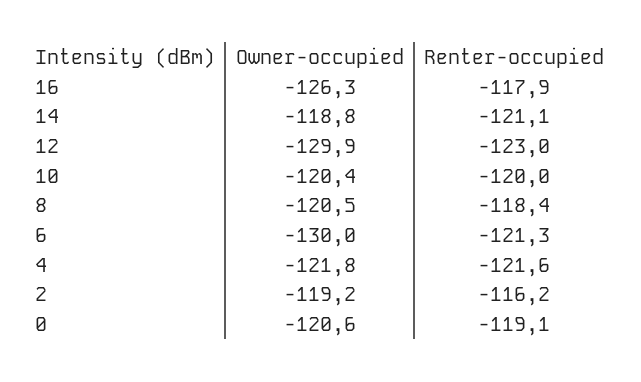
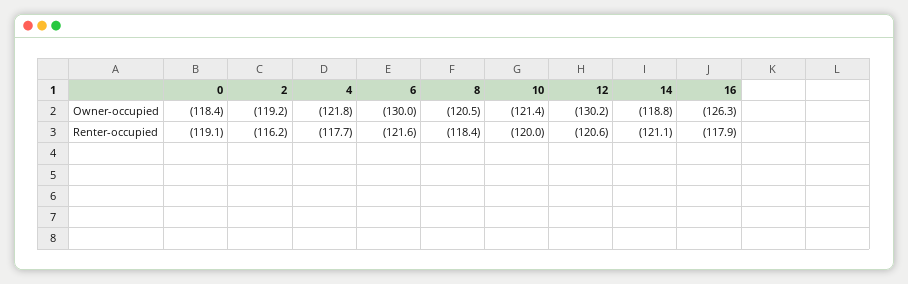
Owner-occupied, 12: -129.9 -> -130.2
Renter-occupied, 12: -123 -> -120.6
Owner-occupied, 10: -120.4 -> -121.4
Renter-occupied, 6: -121.3 -> -121.6
Renter-occupied, 4: -121.6 -> -117.7
Owner-occupied, 0: -120.6 -> -118.4

